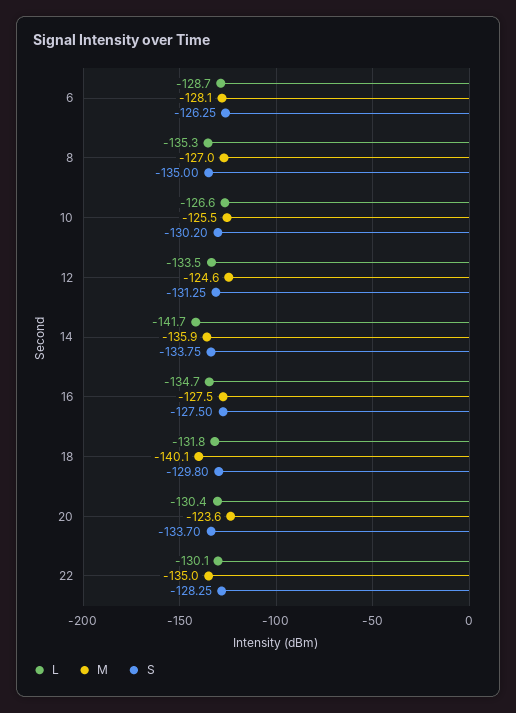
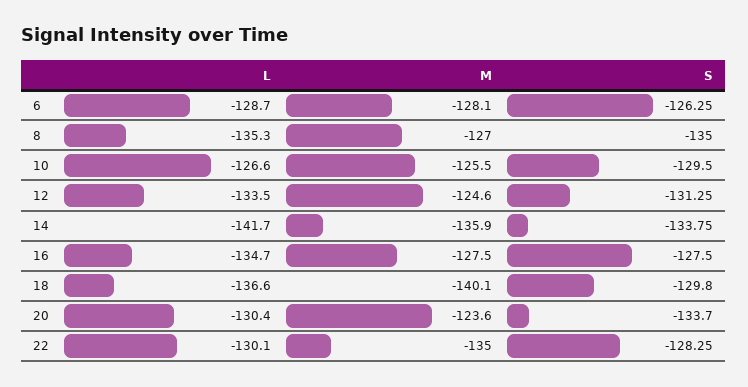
S, 10: -130.2 -> -129.5
L, 18: -131.8 -> -136.6

